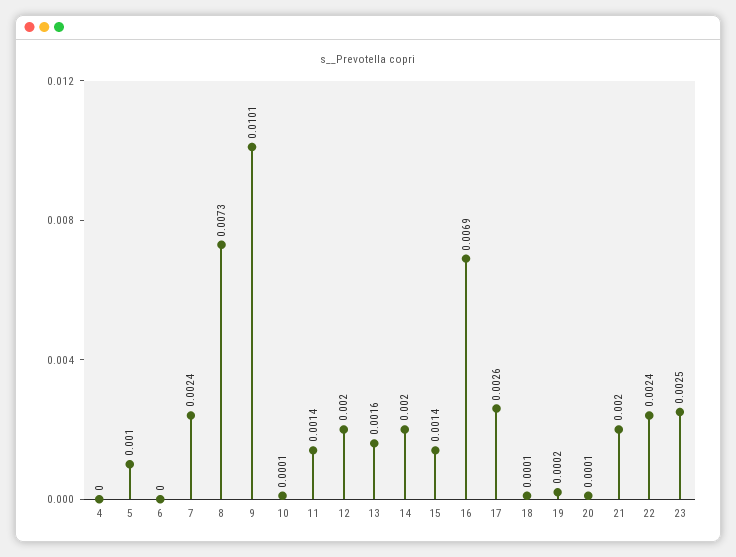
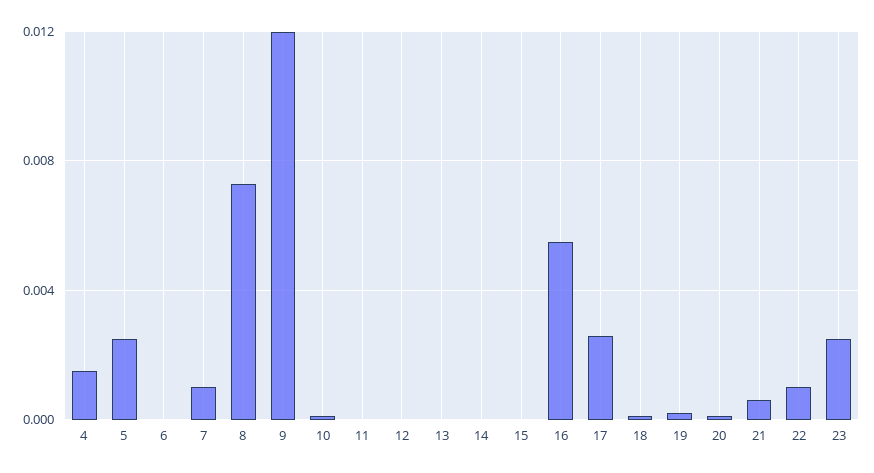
4: 0 -> 0.0015
5: 0.001 -> 0.0025
7: 0.0024 -> 0.001
9: 0.0101 -> 0.012
11: 0.0014 -> 0
12: 0.002 -> 0
13: 0.0016 -> 0
14: 0.002 -> 0
15: 0.0014 -> 0
16: 0.0069 -> 0.0055
21: 0.002 -> 0.0005
22: 0.0024 -> 0.001

